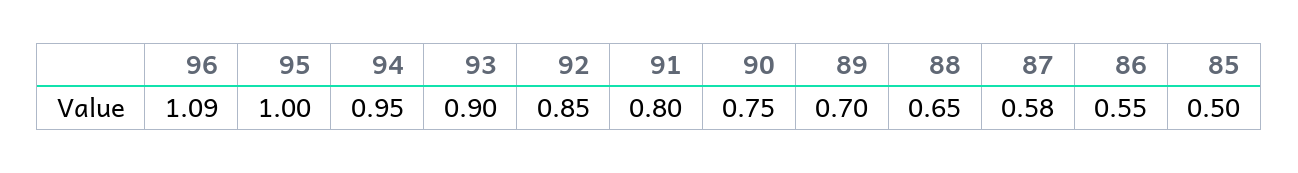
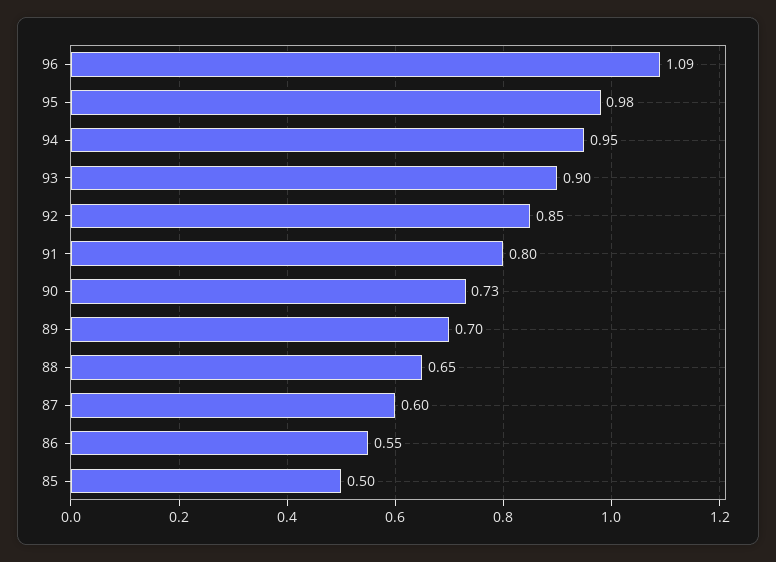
95: 1 -> 0.98
90: 0.75 -> 0.73
87: 0.58 -> 0.6

